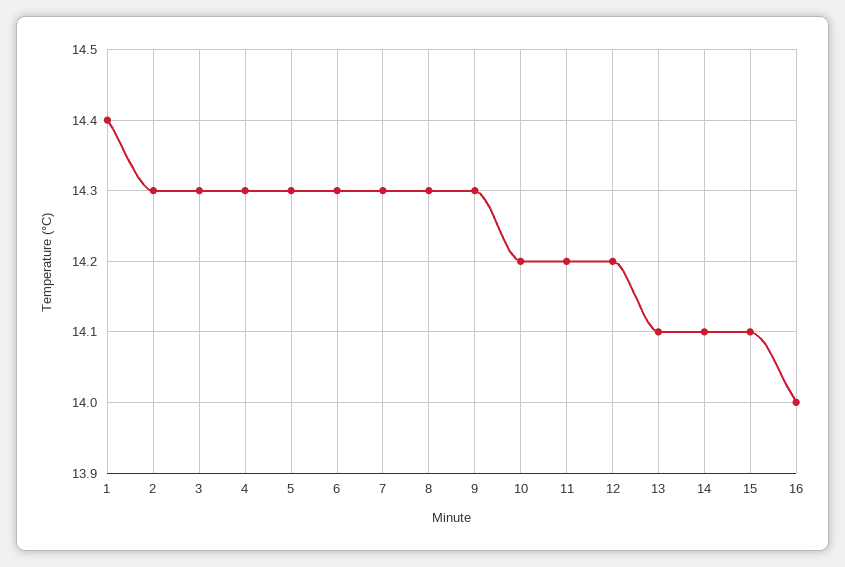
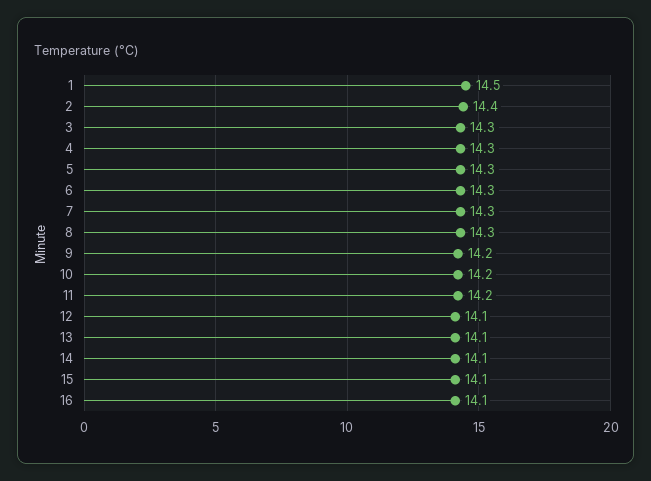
1: 14.4 -> 14.5
2: 14.3 -> 14.4
9: 14.3 -> 14.2
12: 14.2 -> 14.1
16: 14 -> 14.1

